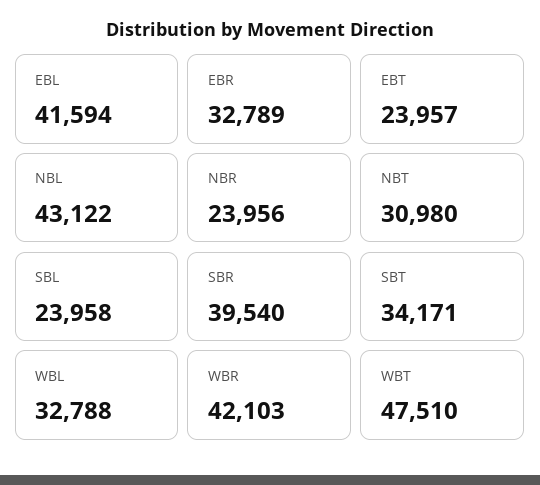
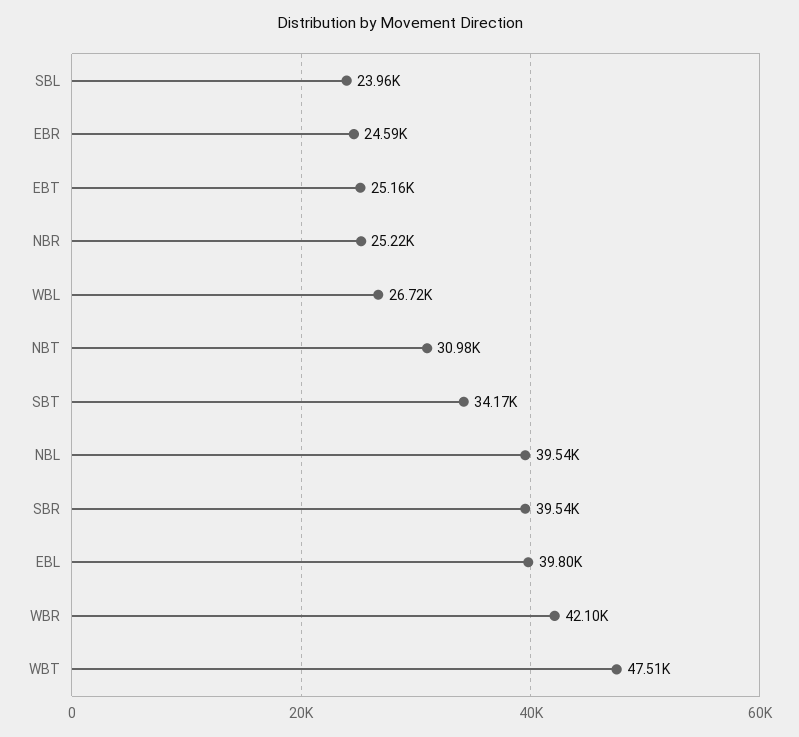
EBL: 41594 -> 39800
EBR: 32789 -> 24590
EBT: 23957 -> 25160
NBL: 43122 -> 39540
NBR: 23956 -> 25220
WBL: 32788 -> 26720

